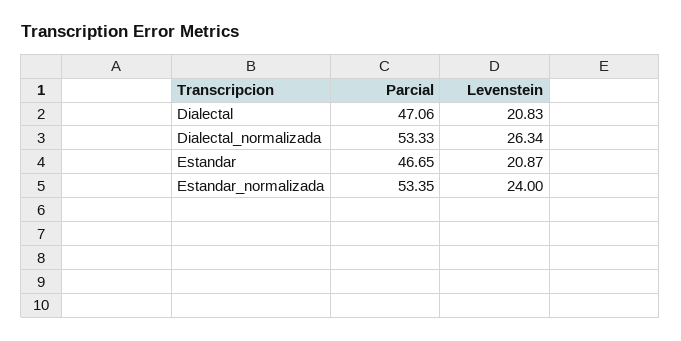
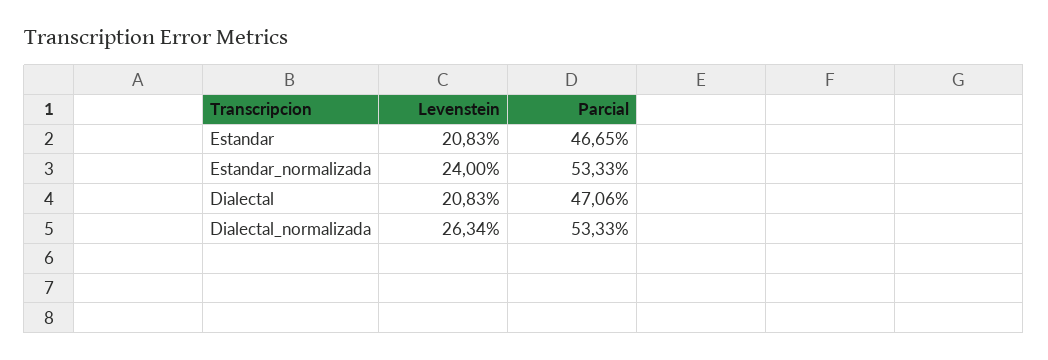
Levenstein, Estandar: 20.87 -> 20.83
Parcial, Estandar_normalizada: 53.35 -> 53.33

